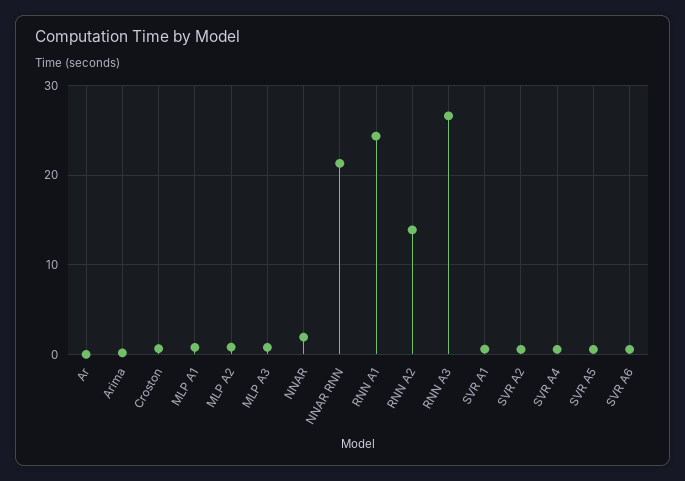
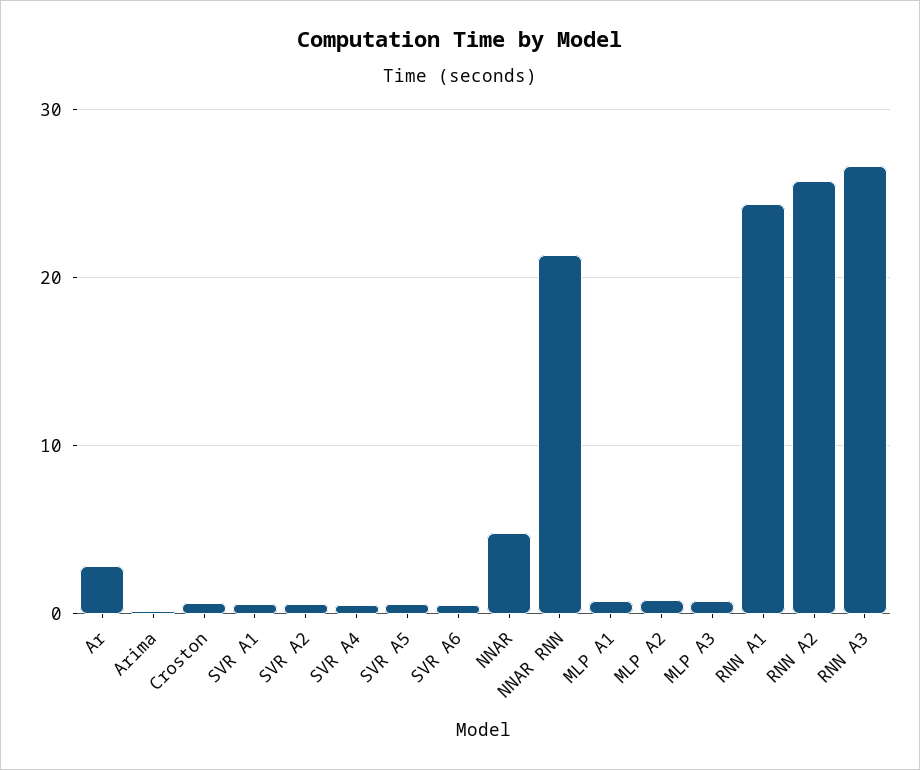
Ar: 0 -> 3
NNAR: 2 -> 5
RNN A2: 14 -> 26

